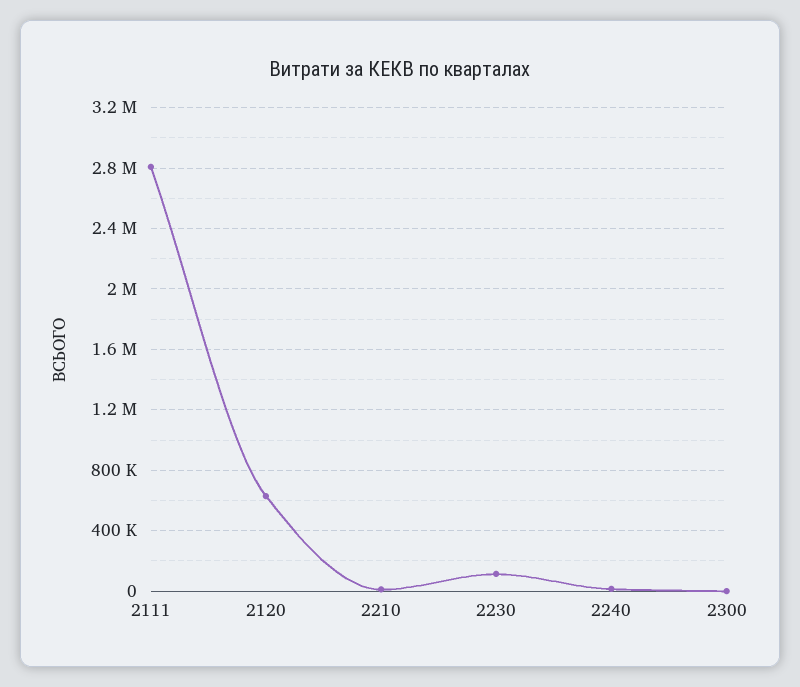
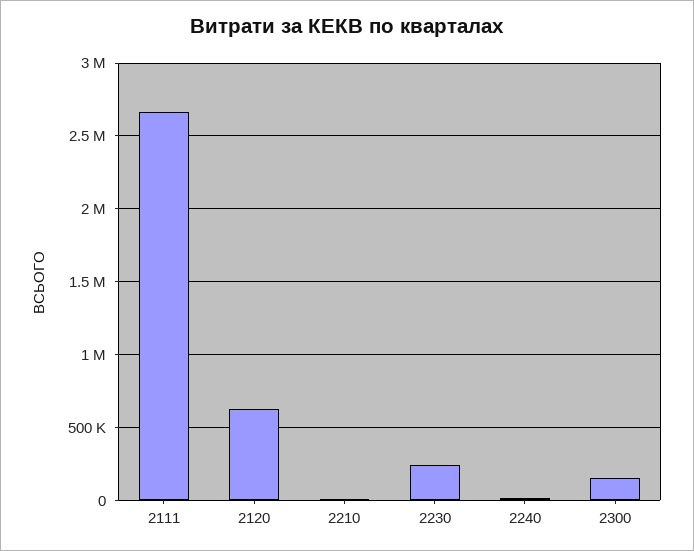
2111: 2800000 -> 2650000
2230: 100000 -> 250000
2300: 0 -> 150000

